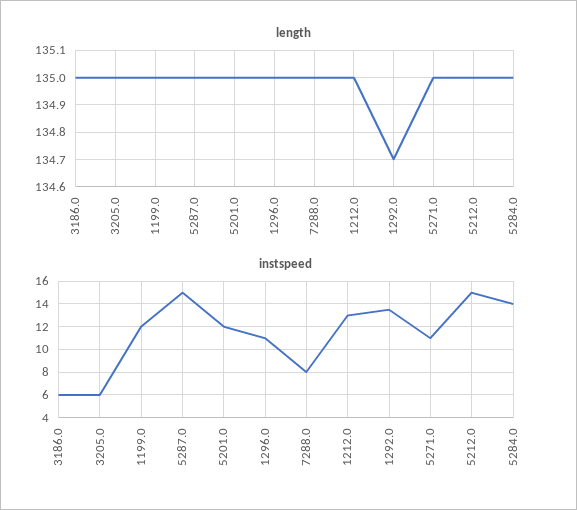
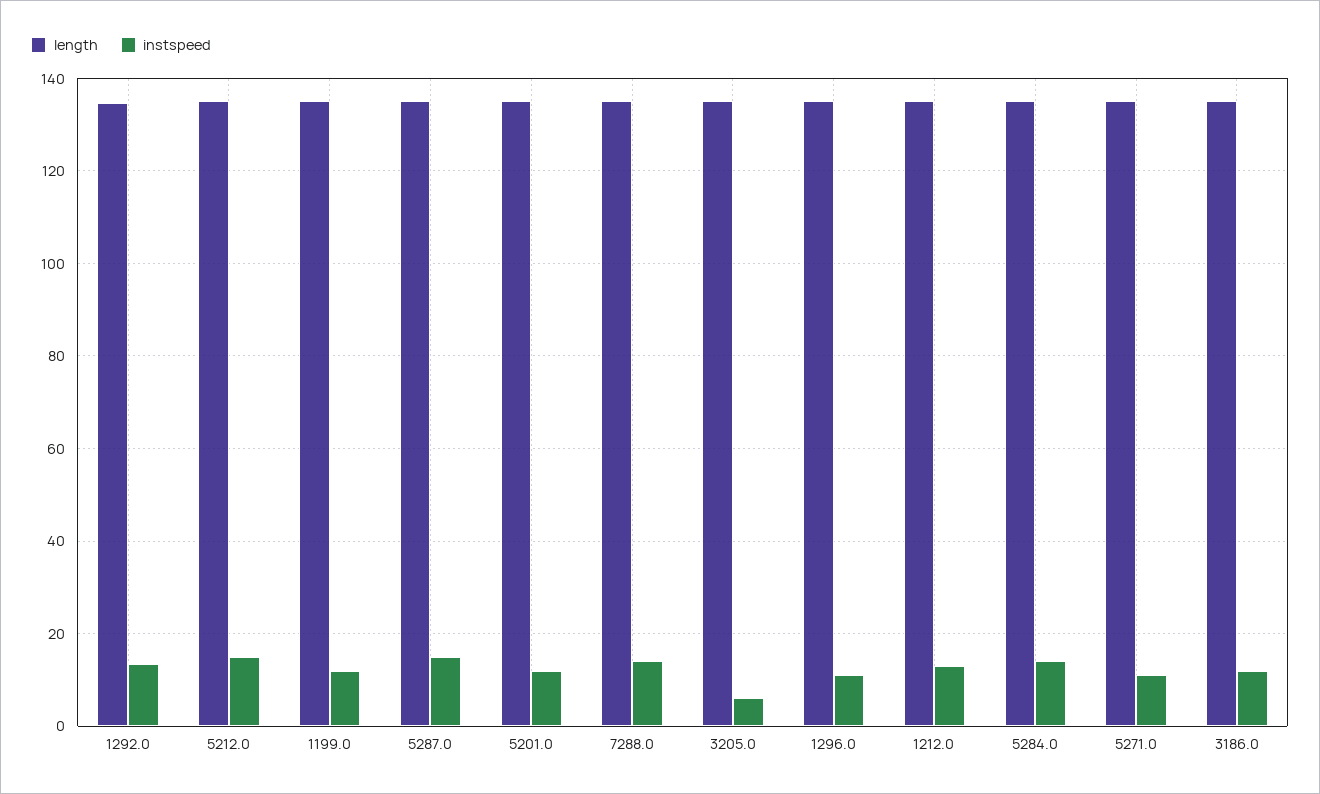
instspeed, 3186.0: 6 -> 12
instspeed, 7288.0: 8 -> 14

